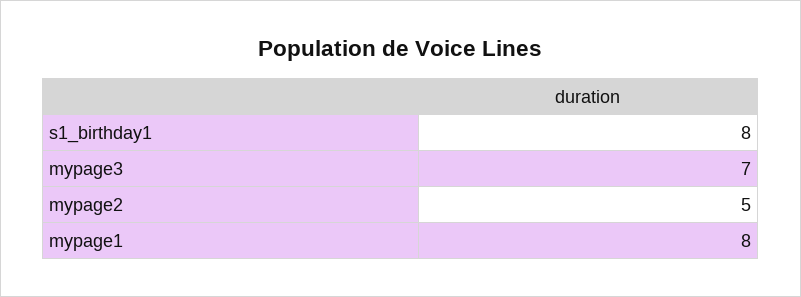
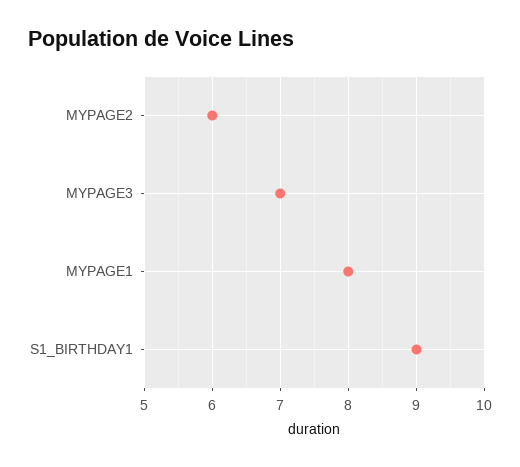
s1_birthday1: 8 -> 9
mypage2: 5 -> 6

